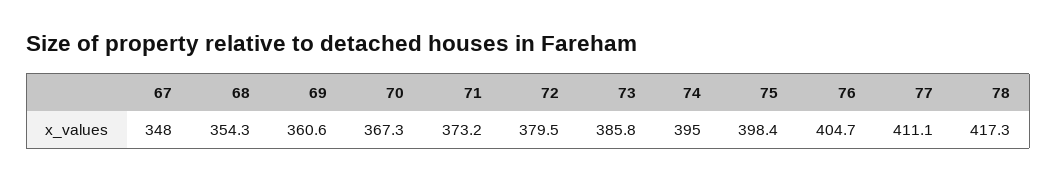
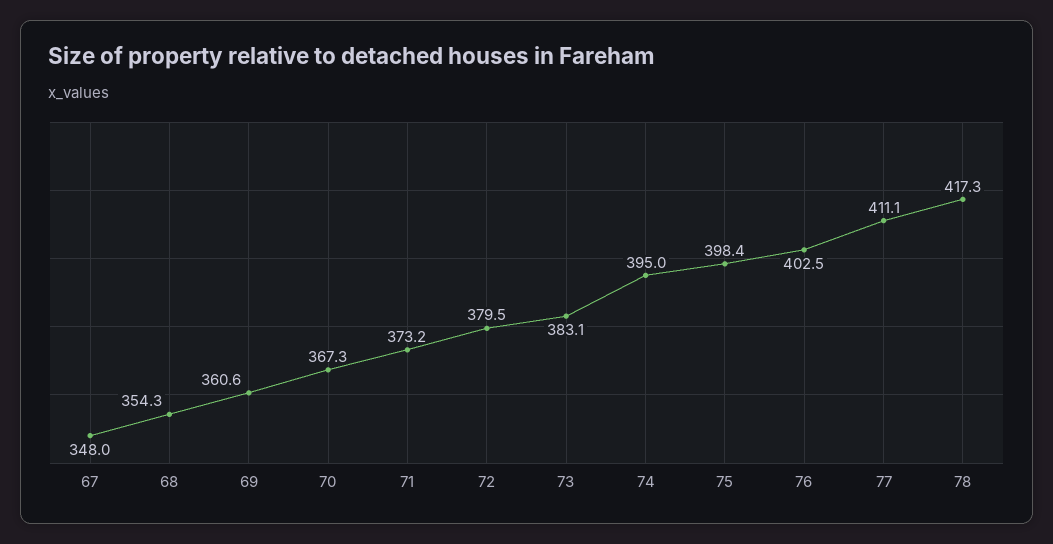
73: 385.8 -> 383.1
76: 404.7 -> 402.5

